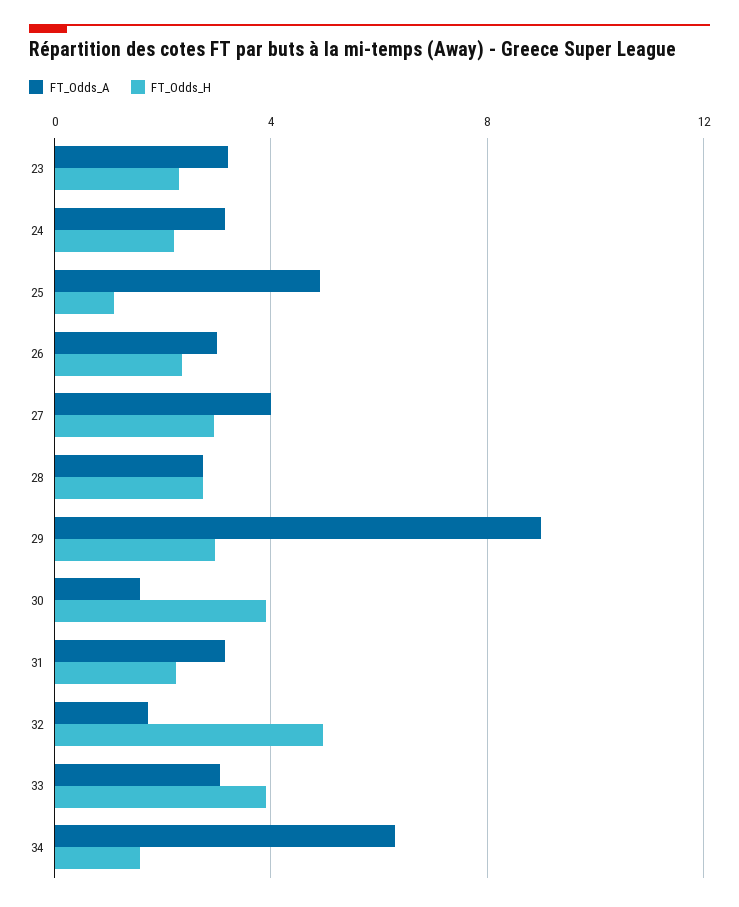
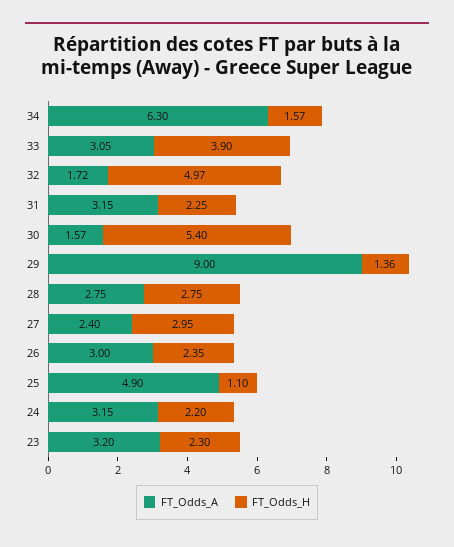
FT_Odds_A, 27: 4 -> 2.4
FT_Odds_H, 29: 3 -> 1.36
FT_Odds_H, 30: 4 -> 5.4

